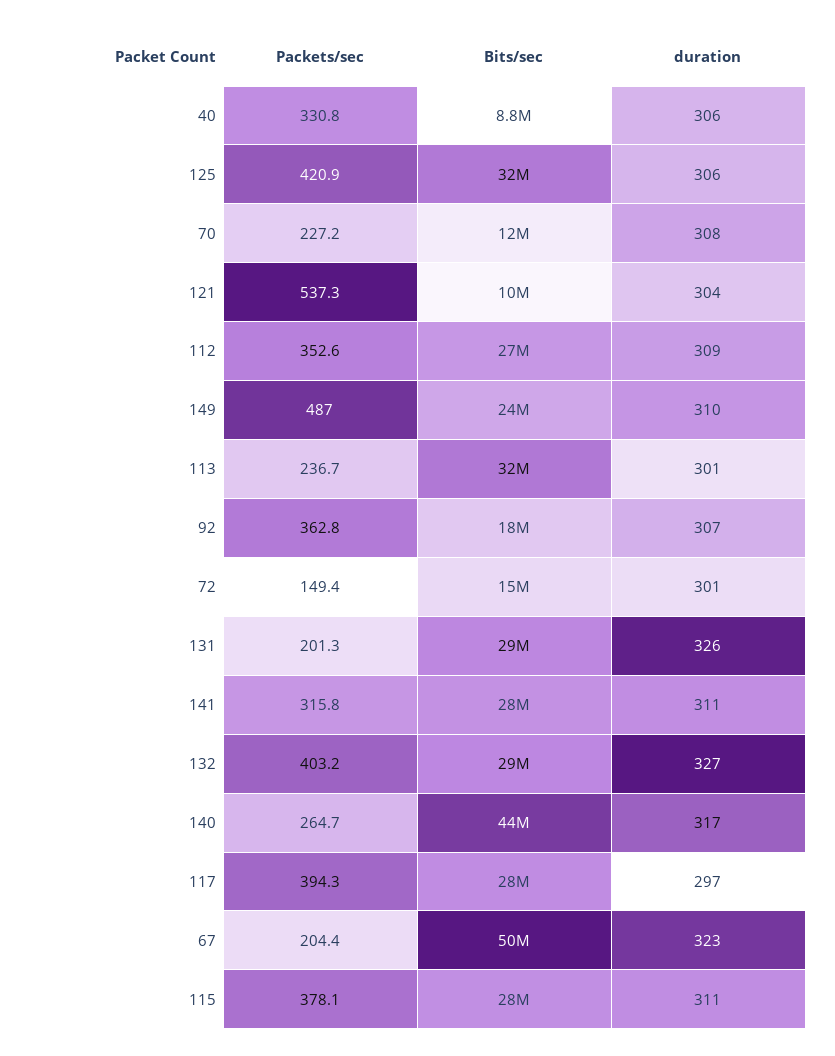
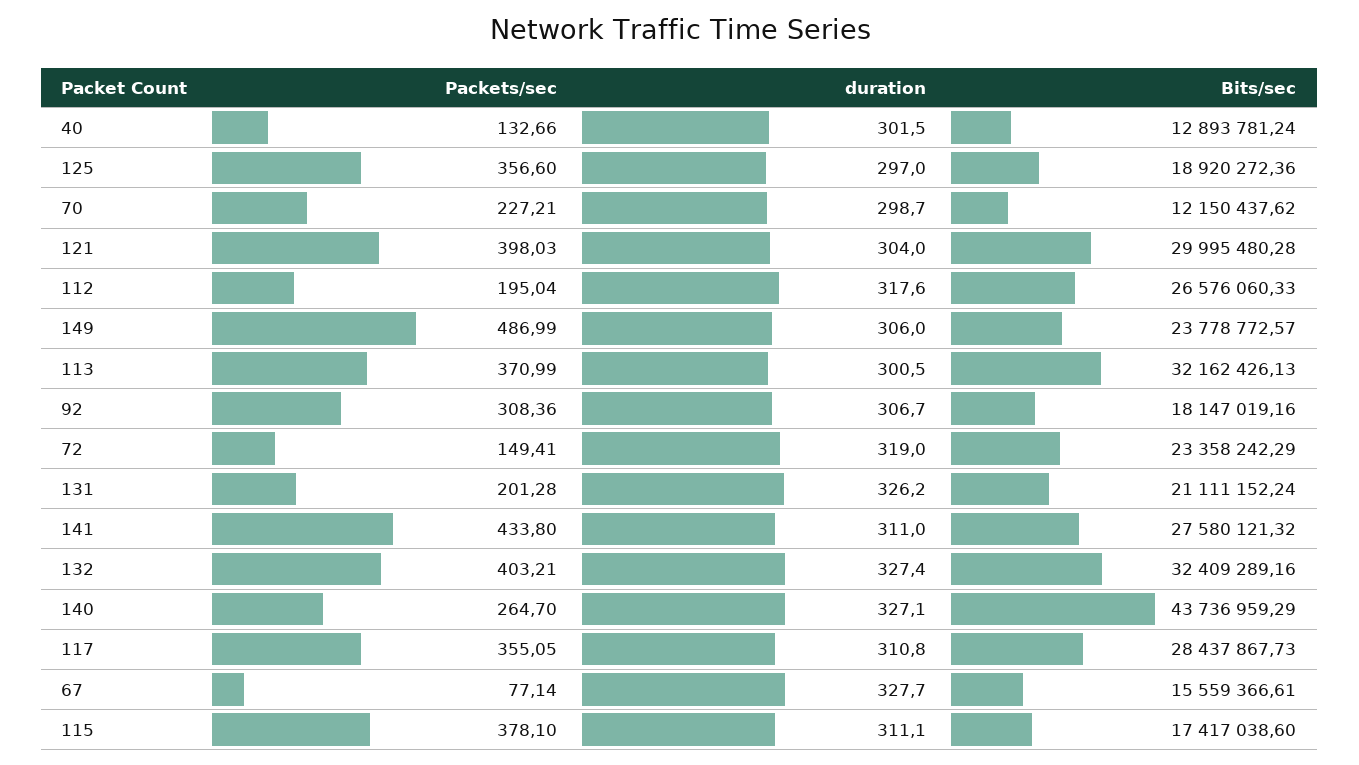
Packets/sec, 40: 330.8 -> 132.66
Bits/sec, 40: 8800000 -> 12893781.24
duration, 40: 306 -> 301.5
Packets/sec, 125: 420.9 -> 356.6
Bits/sec, 125: 32000000 -> 18920272.36
duration, 125: 306 -> 297
duration, 70: 308 -> 298.7
Packets/sec, 121: 537.3 -> 398.03
Bits/sec, 121: 10000000 -> 29995480.28
Packets/sec, 112: 352.6 -> 195.04
duration, 112: 309 -> 317.6
duration, 149: 310 -> 306
Packets/sec, 113: 236.7 -> 370.99
Packets/sec, 92: 362.8 -> 308.36
Bits/sec, 72: 15000000 -> 23358242.29
duration, 72: 301 -> 319
Bits/sec, 131: 29000000 -> 21111152.24
Packets/sec, 141: 315.8 -> 433.8
Bits/sec, 132: 29000000 -> 32409289.16
duration, 140: 317 -> 327.1
Packets/sec, 117: 394.3 -> 355.05
duration, 117: 297 -> 310.8
Packets/sec, 67: 204.4 -> 77.14
Bits/sec, 67: 50000000 -> 15559366.61
duration, 67: 323 -> 327.7
Bits/sec, 115: 28000000 -> 17417038.6

